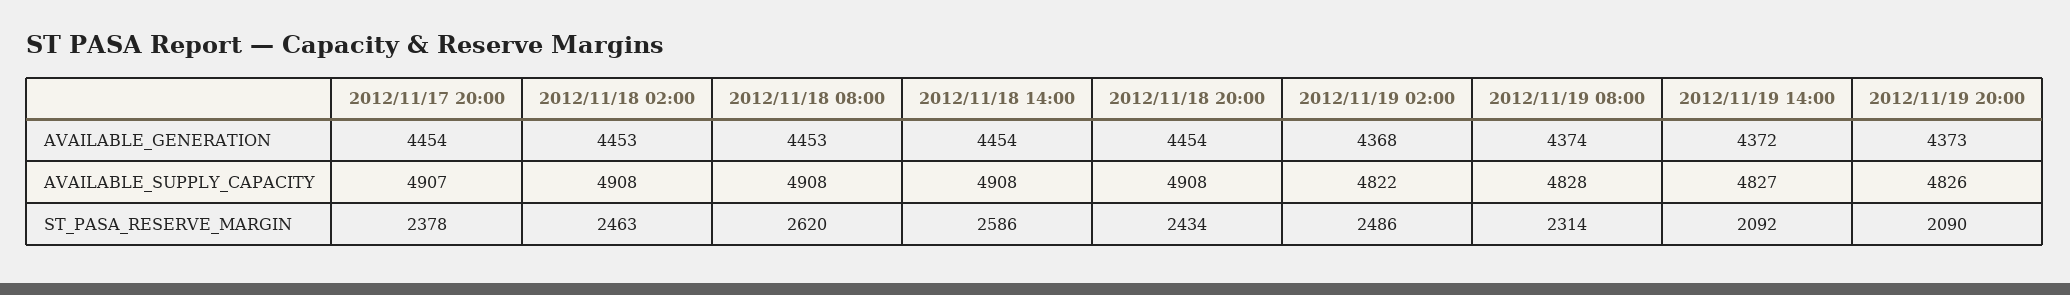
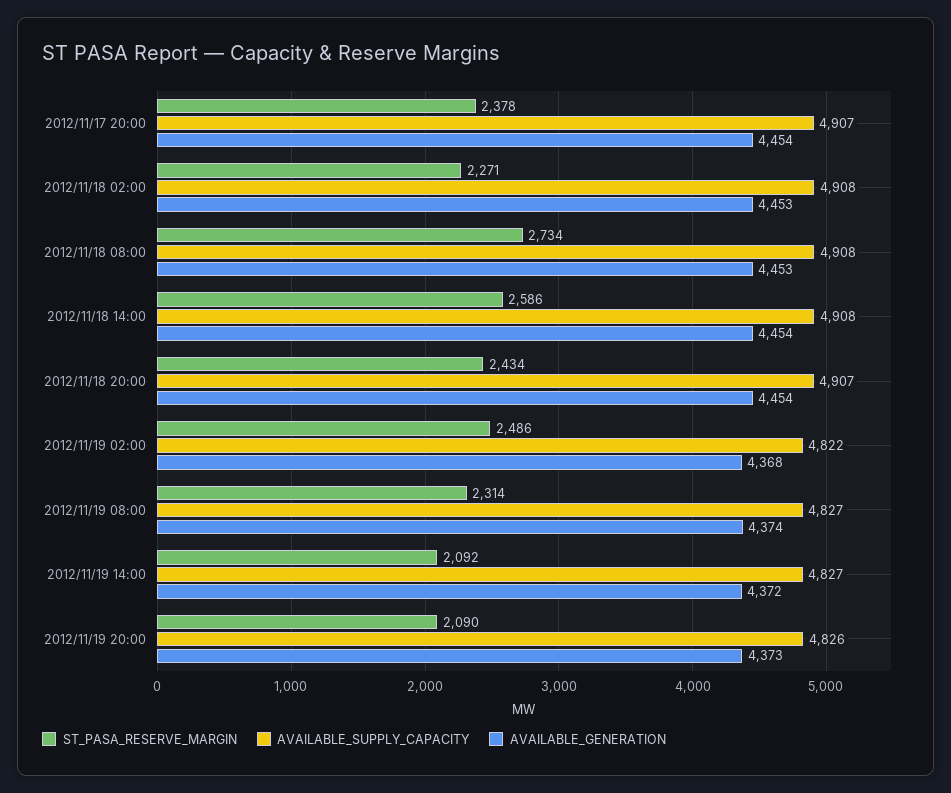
AVAILABLE_SUPPLY_CAPACITY, 2012/11/18 20:00: 4908 -> 4907
AVAILABLE_SUPPLY_CAPACITY, 2012/11/19 08:00: 4828 -> 4827
ST_PASA_RESERVE_MARGIN, 2012/11/18 02:00: 2463 -> 2271
ST_PASA_RESERVE_MARGIN, 2012/11/18 08:00: 2620 -> 2734

